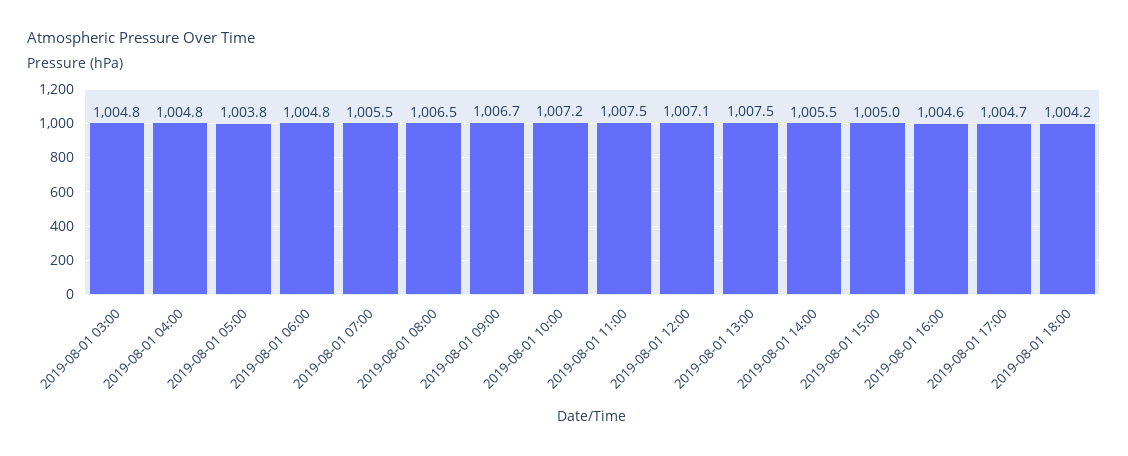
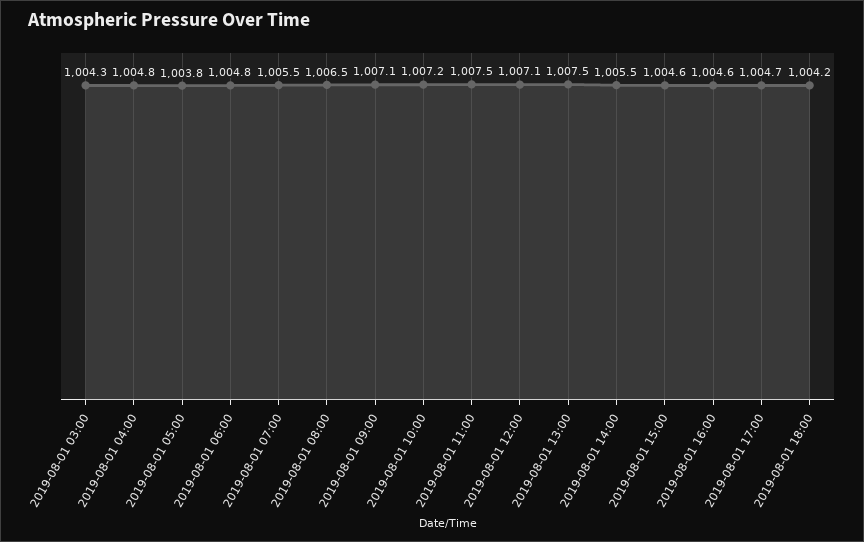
2019-08-01 03:00: 1004.8 -> 1004.3
2019-08-01 09:00: 1006.7 -> 1007.1
2019-08-01 15:00: 1005 -> 1004.6

